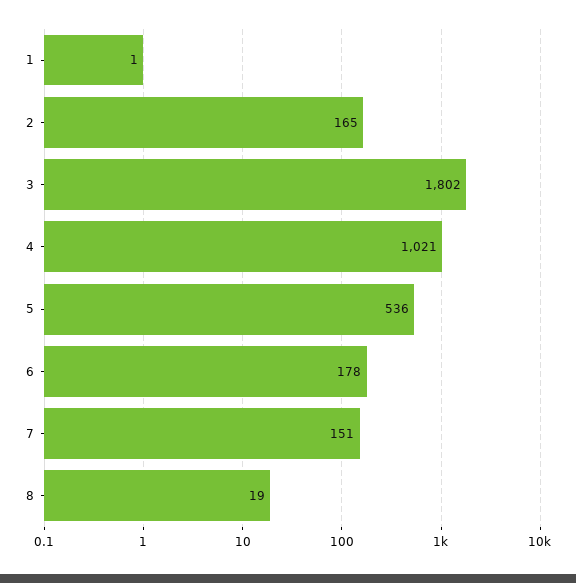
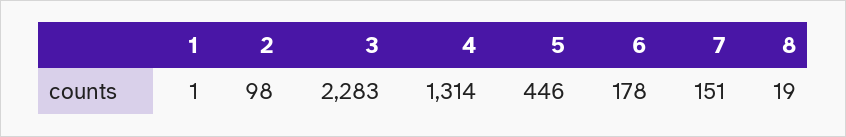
2: 165 -> 98
3: 1802 -> 2283
4: 1021 -> 1314
5: 536 -> 446

